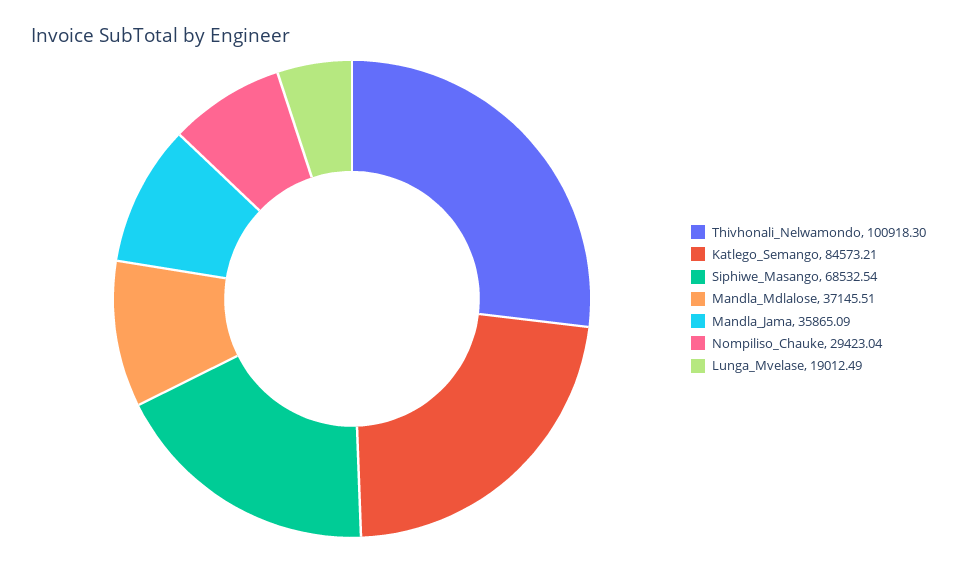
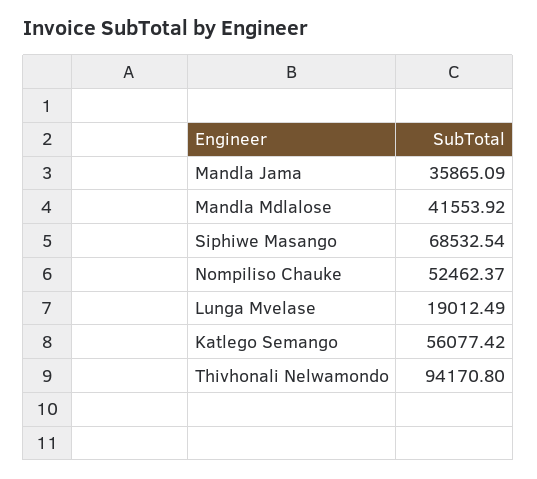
Thivhonali_Nelwamondo: 100918.3 -> 94170.8
Katlego_Semango: 84573.21 -> 56077.42
Mandla_Mdlalose: 37145.51 -> 41553.92
Nompiliso_Chauke: 29423.04 -> 52462.37

